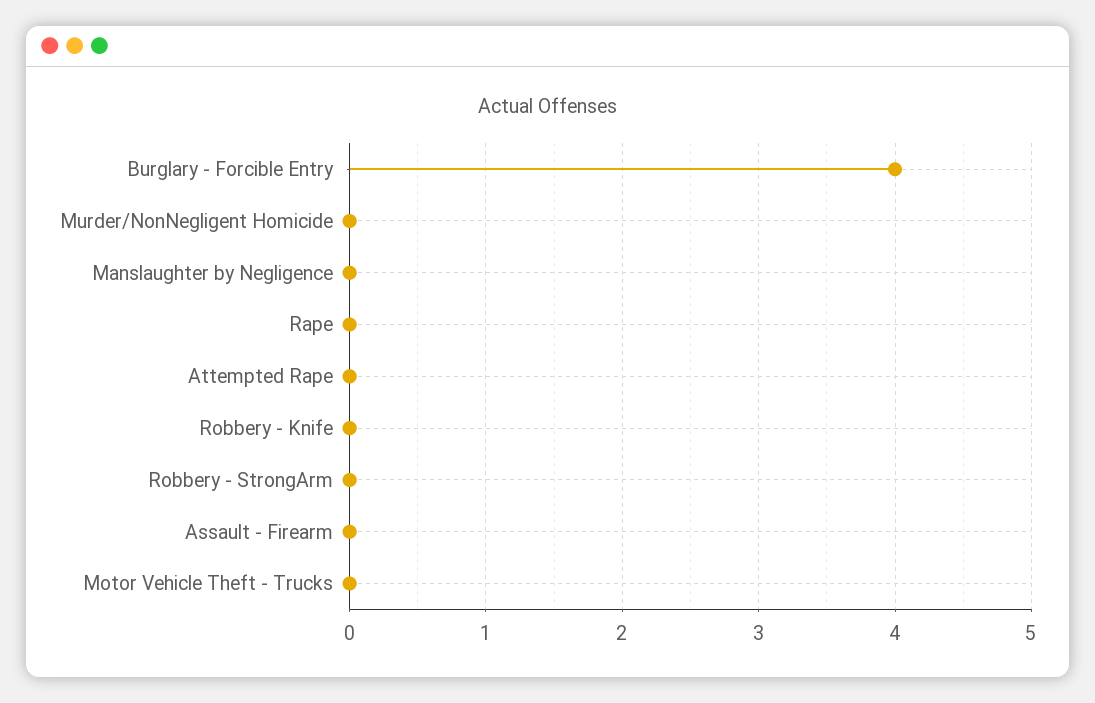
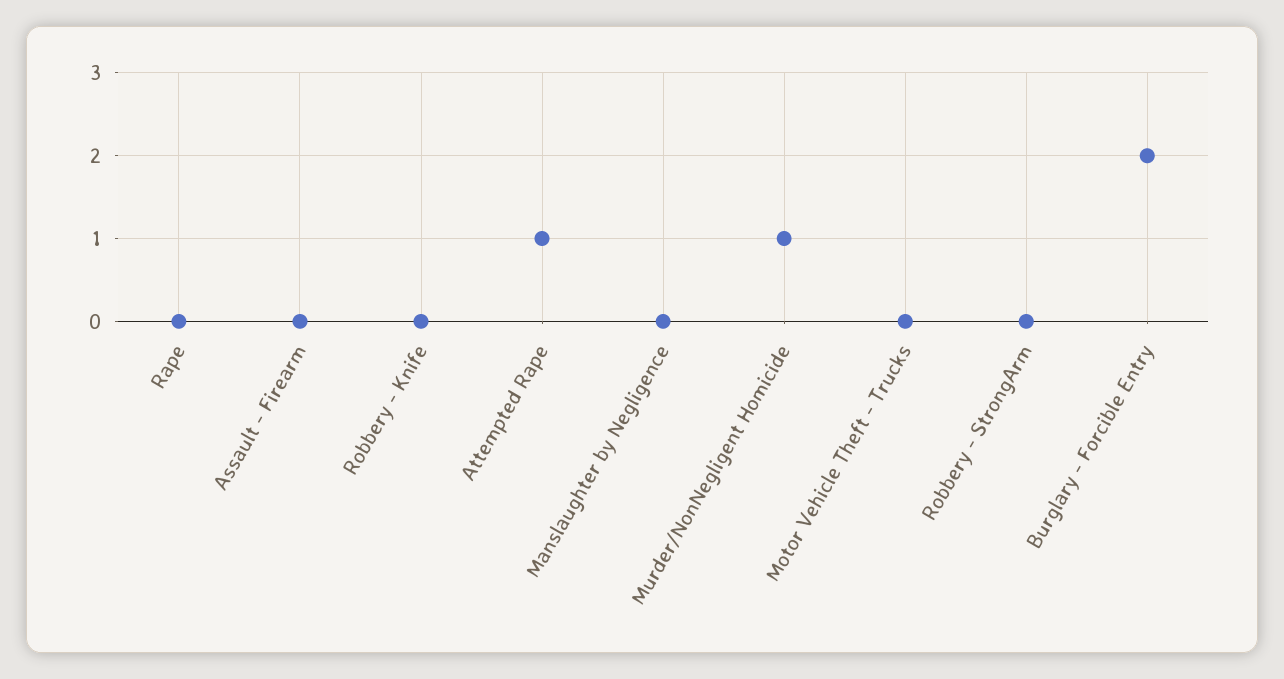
Burglary - Forcible Entry: 4 -> 2
Murder/NonNegligent Homicide: 0 -> 1
Attempted Rape: 0 -> 1

